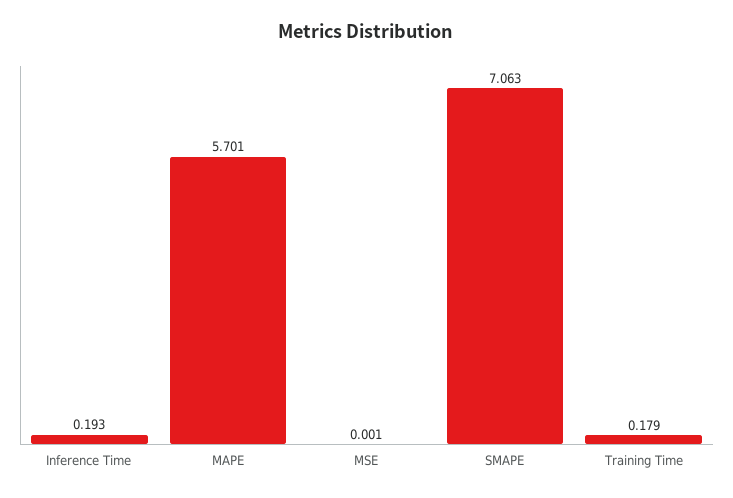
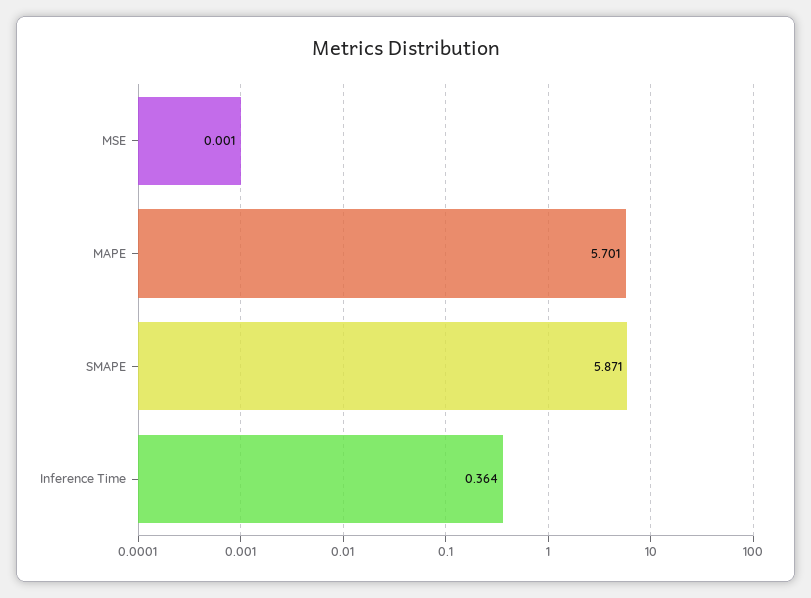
Inference Time: 0.193 -> 0.364
SMAPE: 7.063 -> 5.871
Training Time: 0.179 -> none

